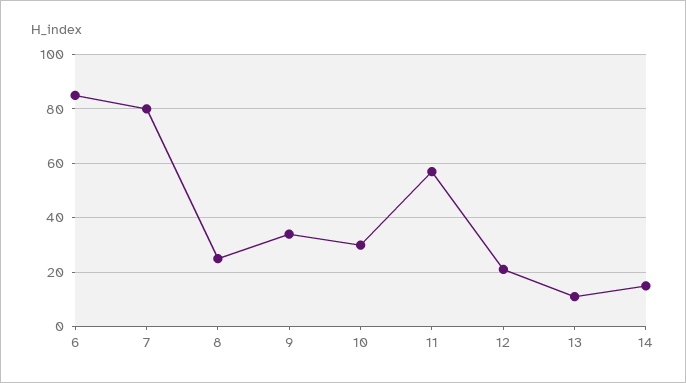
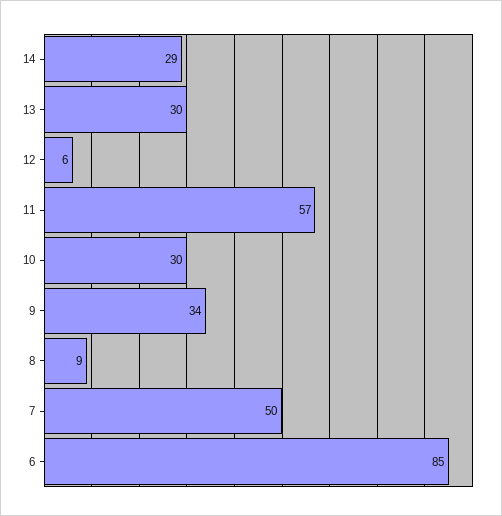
7: 80 -> 50
8: 25 -> 9
12: 20 -> 6
13: 10 -> 30
14: 15 -> 29

